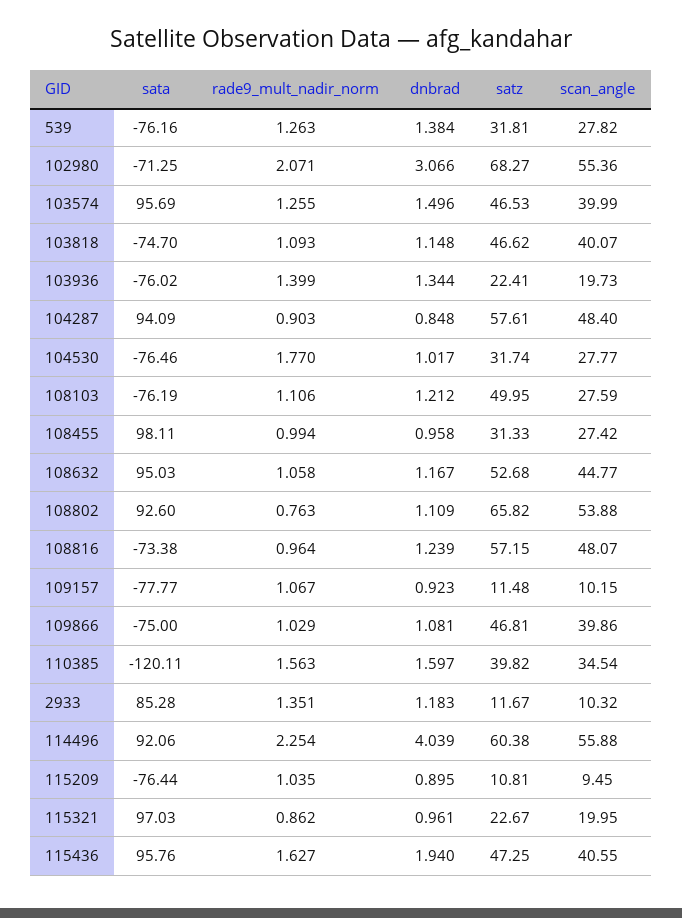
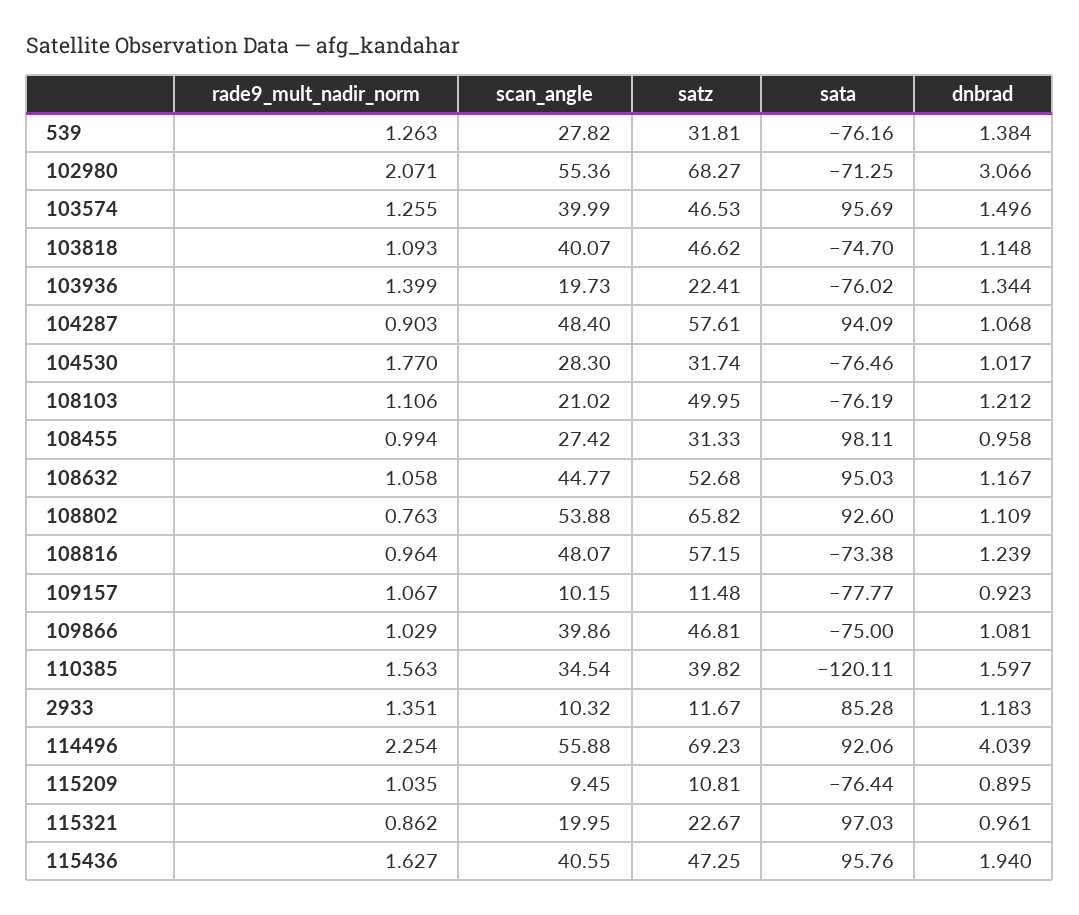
dnbrad, 104287: 0.848 -> 1.068
scan_angle, 104530: 27.77 -> 28.3
scan_angle, 108103: 27.59 -> 21.02
satz, 114496: 60.38 -> 69.23

